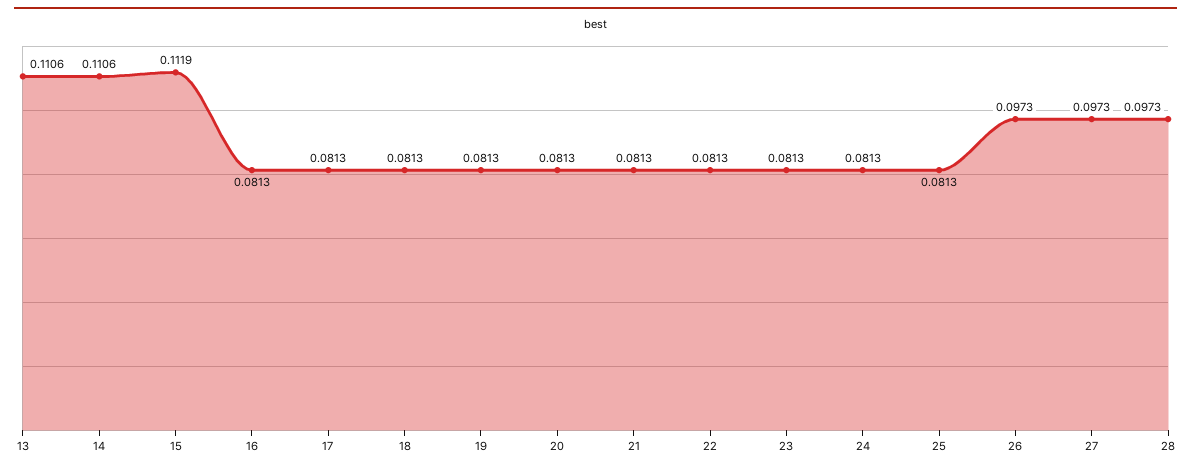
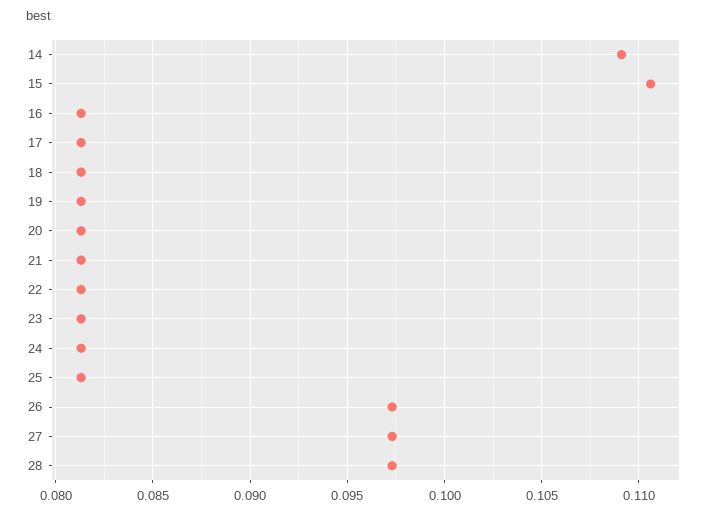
13: 0.1106 -> none
14: 0.1106 -> 0.109
15: 0.1119 -> 0.1105

